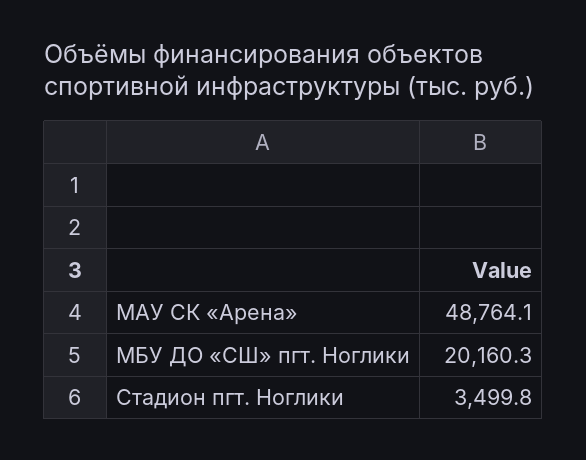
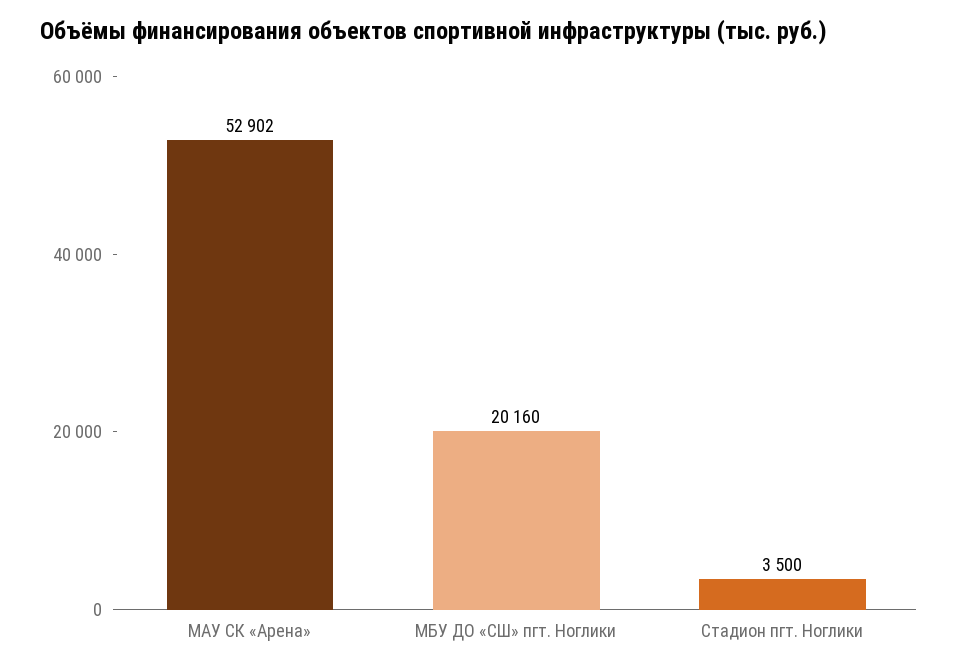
МАУ СК «Арена»: 48764.1 -> 52902

